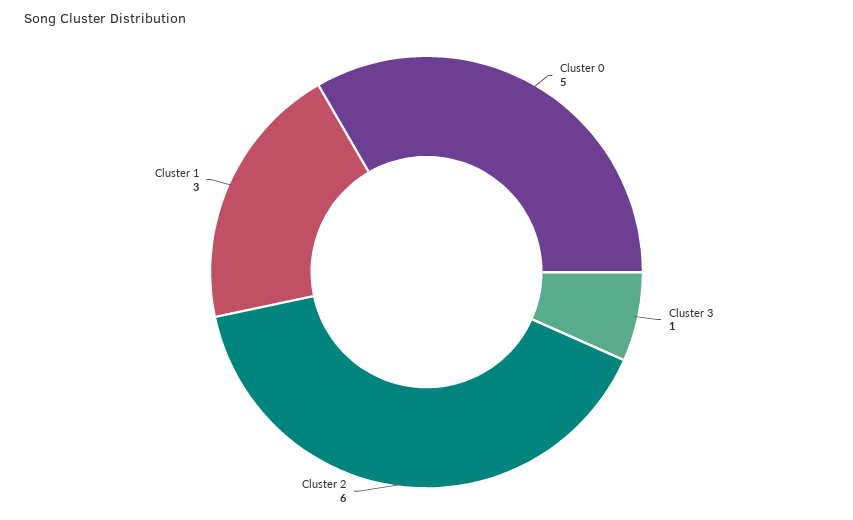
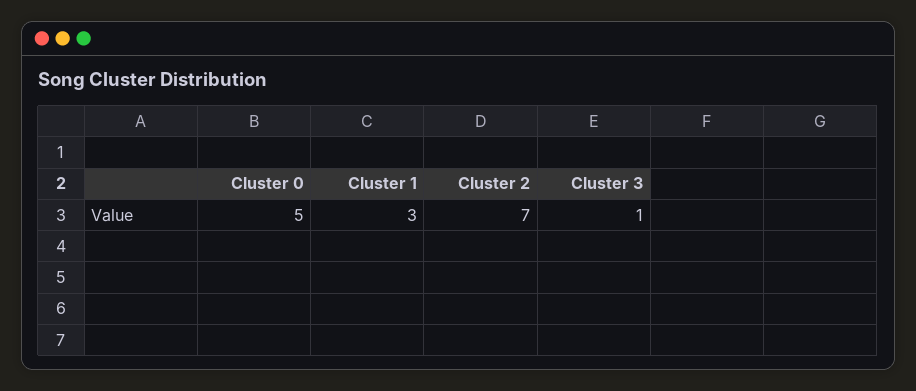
Cluster 2: 6 -> 7

